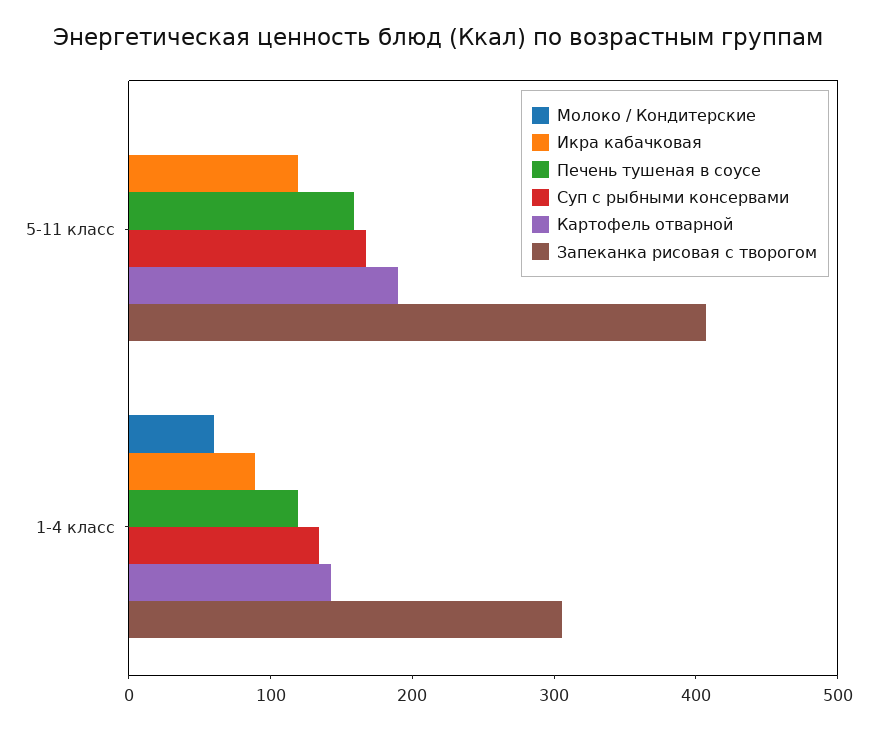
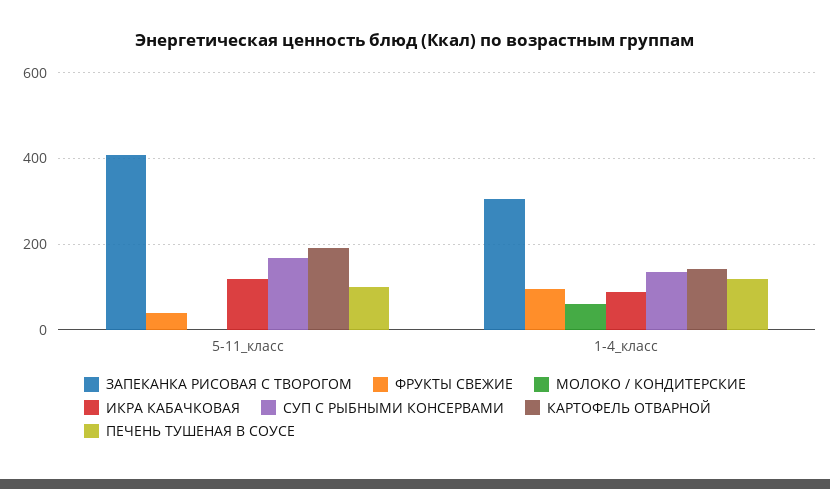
Печень тушеная в соусе, 5-11 класс: 160 -> 100
ФРУКТЫ СВЕЖИЕ, 5-11 класс: none -> 40
ФРУКТЫ СВЕЖИЕ, 1-4 класс: none -> 100

